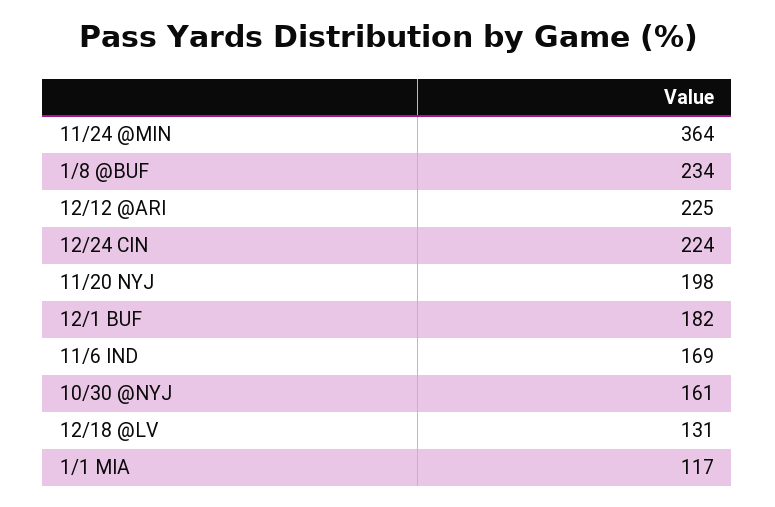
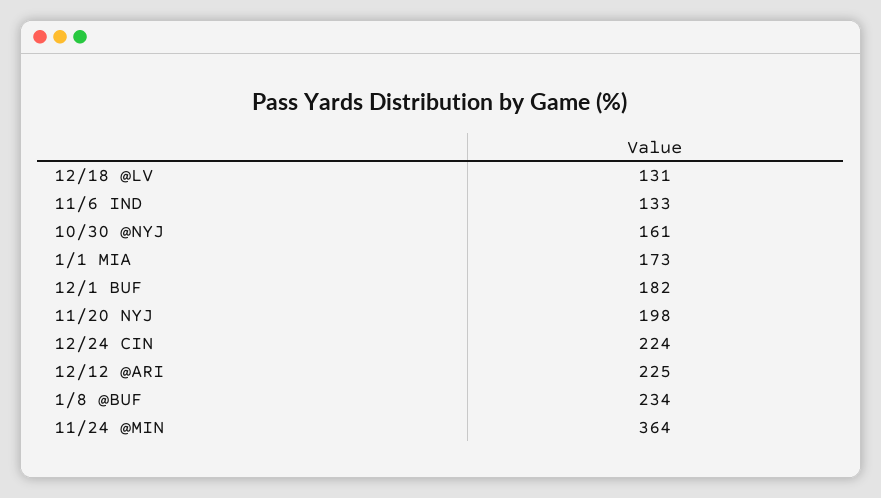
11/6 IND: 169 -> 133
1/1 MIA: 117 -> 173

